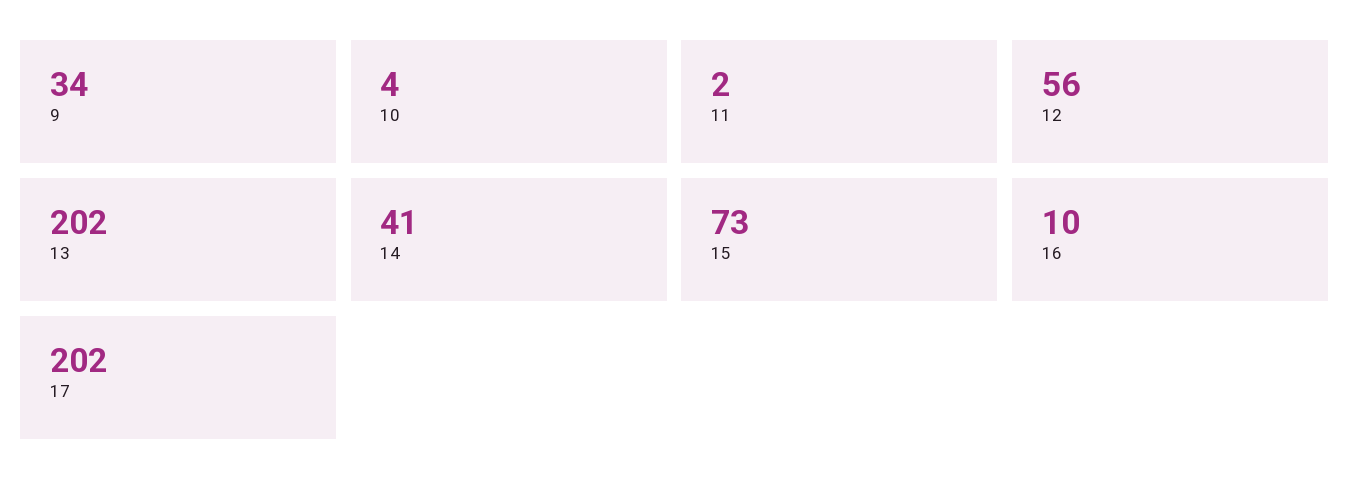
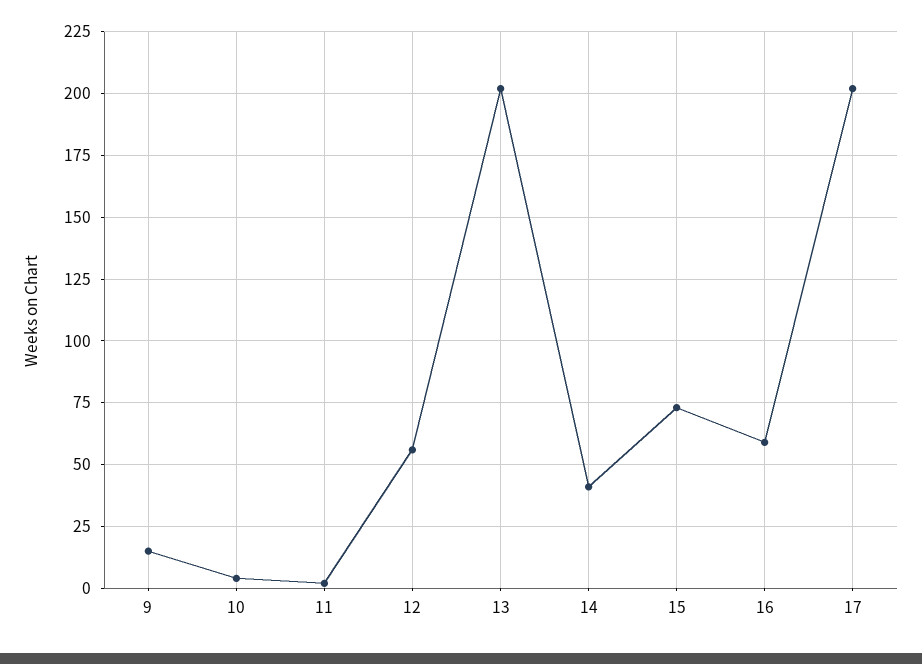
9: 34 -> 15
16: 10 -> 60

